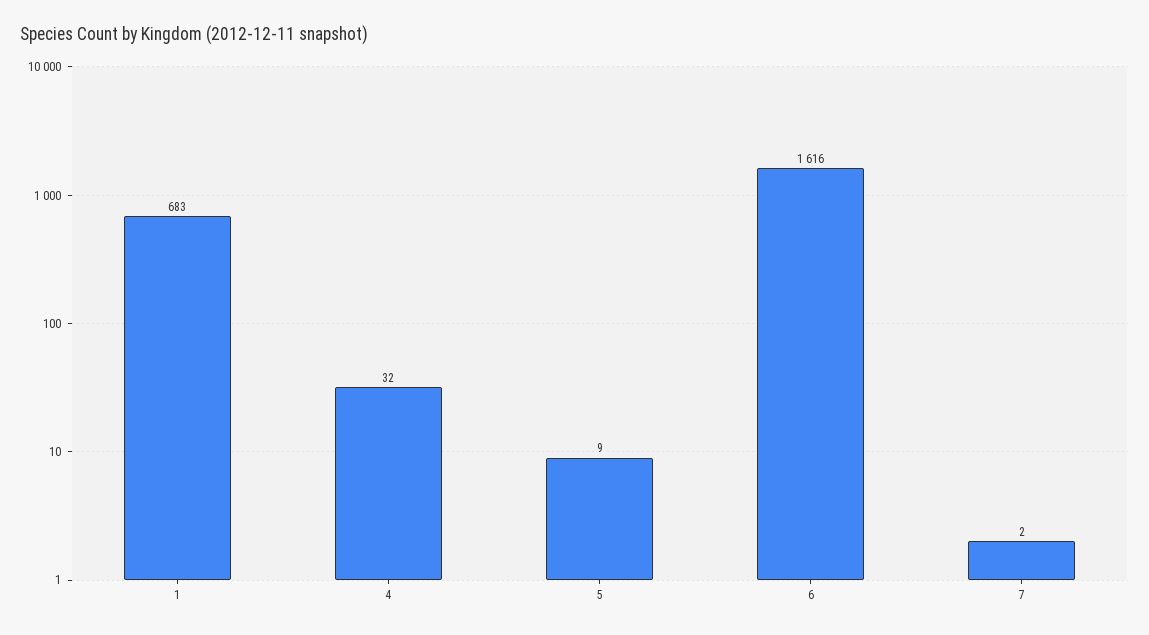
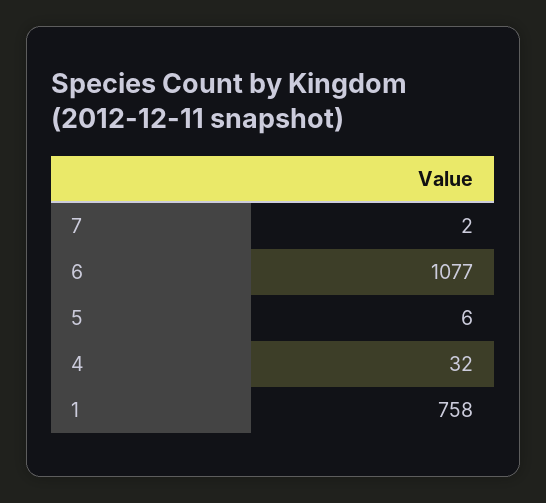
1: 683 -> 758
5: 9 -> 6
6: 1616 -> 1077

